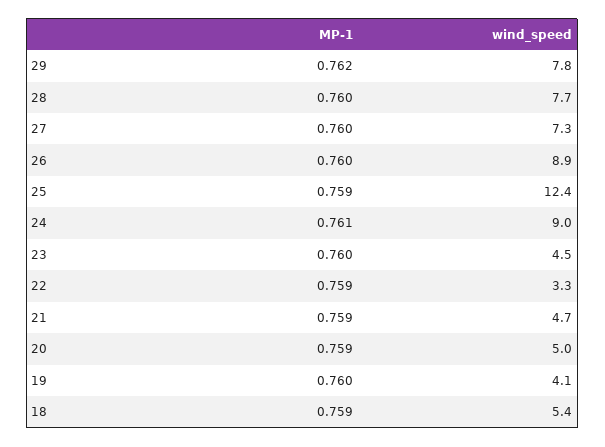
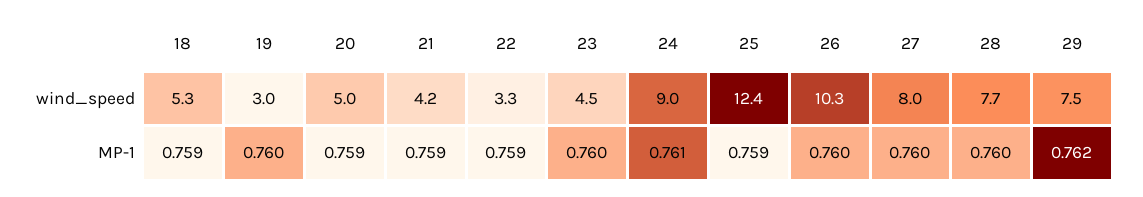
wind_speed, 29: 7.8 -> 7.5
wind_speed, 27: 7.3 -> 8
wind_speed, 26: 8.9 -> 10.3
wind_speed, 21: 4.7 -> 4.2
wind_speed, 19: 4.1 -> 3
wind_speed, 18: 5.4 -> 5.3

